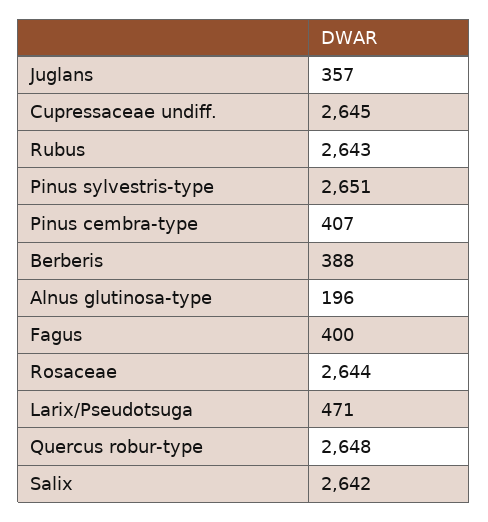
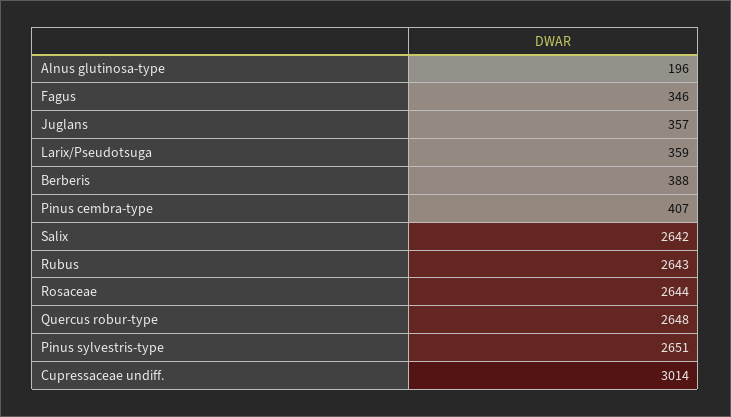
Cupressaceae undiff.: 2645 -> 3014
Fagus: 400 -> 346
Larix/Pseudotsuga: 471 -> 359

